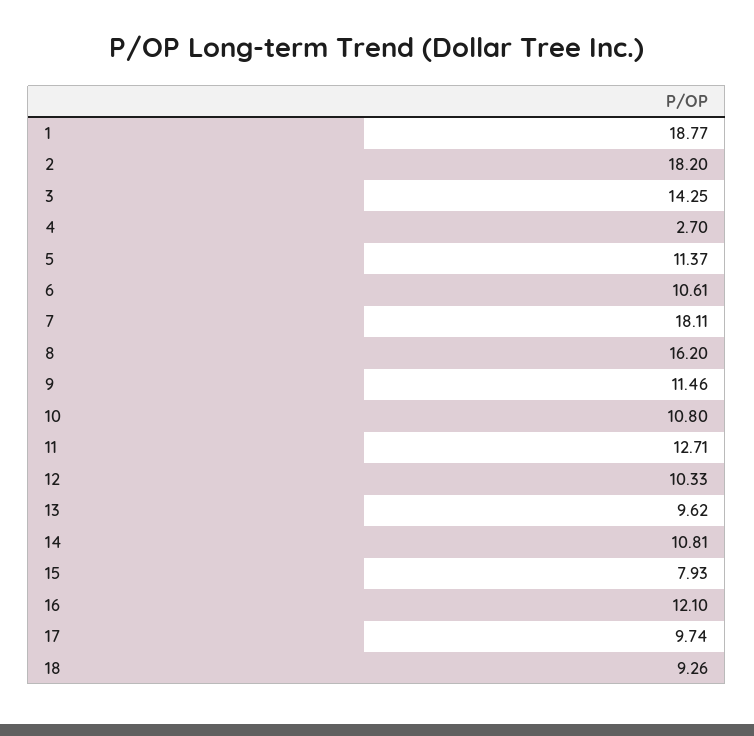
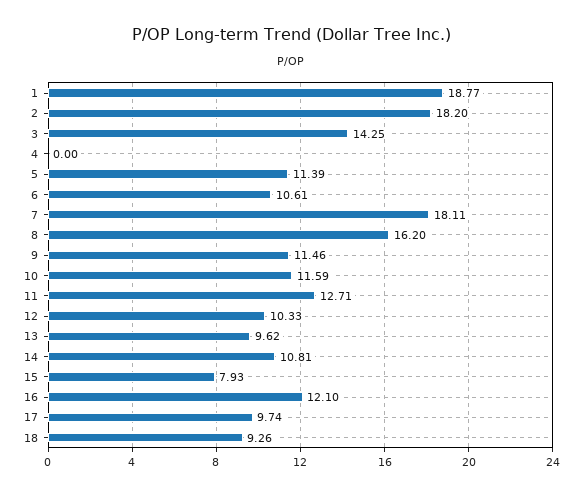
4: 2.7 -> 0
5: 11.37 -> 11.39
10: 10.8 -> 11.59

